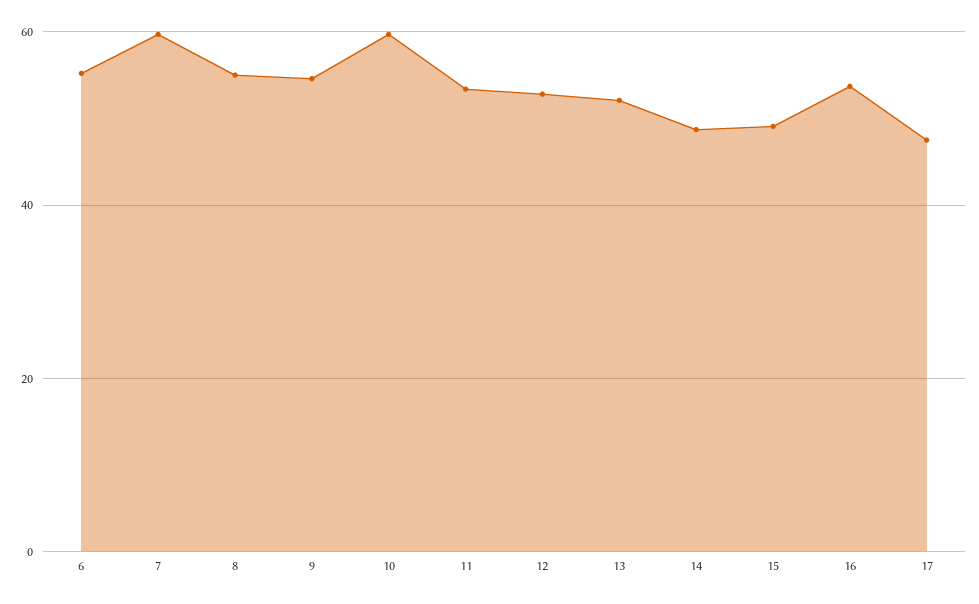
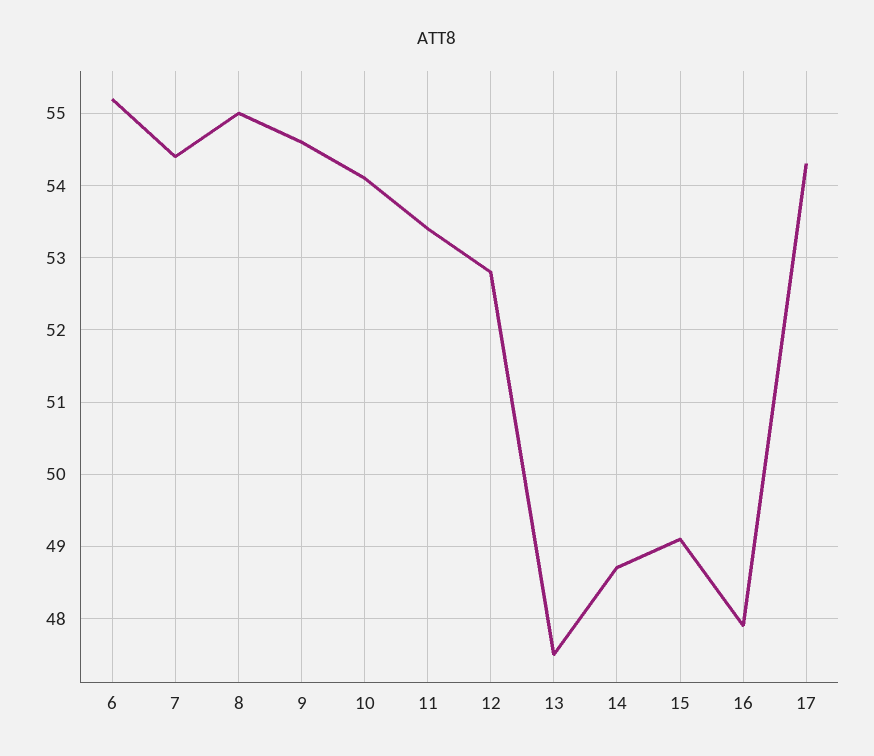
7: 60 -> 54.4
10: 60 -> 54.1
13: 52 -> 47.5
16: 54 -> 47.9
17: 48 -> 54.3

